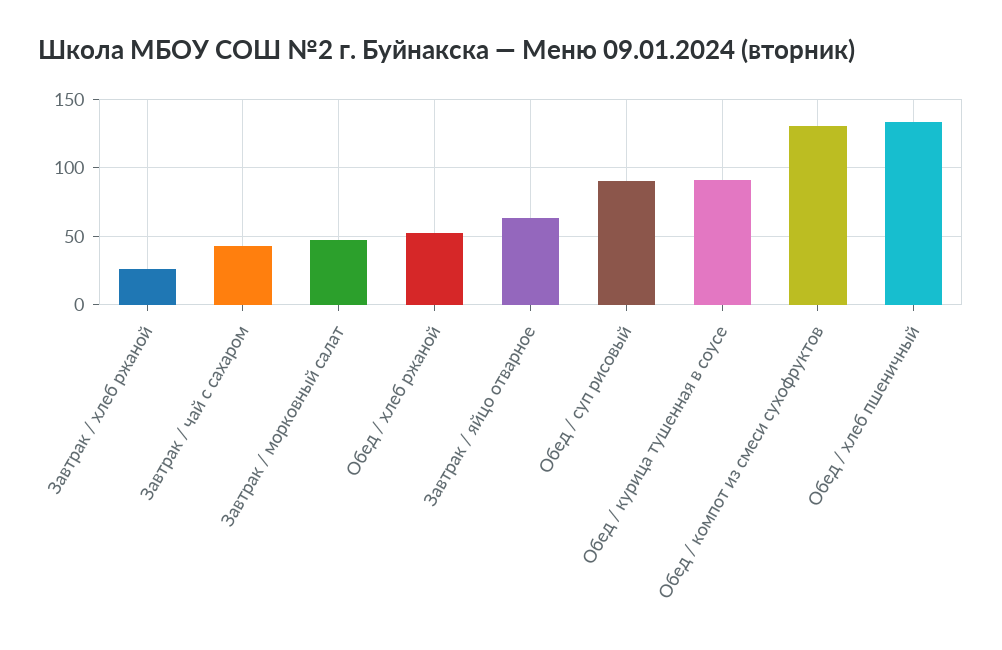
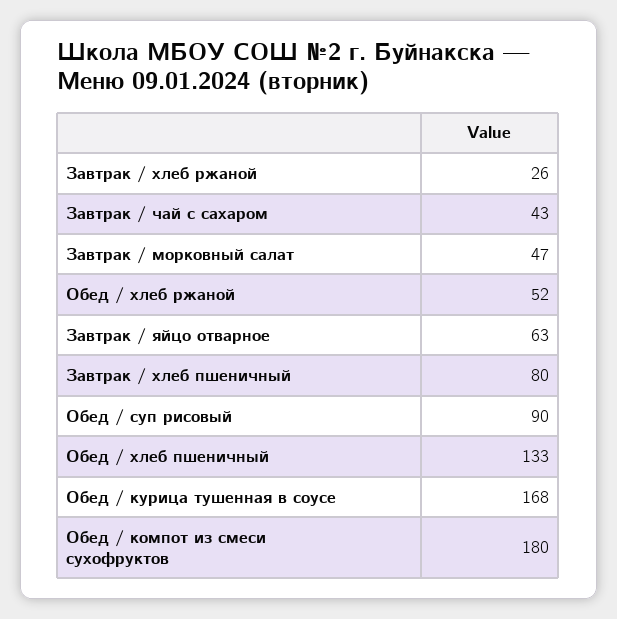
Обед / курица тушенная в соусе: 90 -> 168
Обед / компот из смеси сухофруктов: 130 -> 180
Завтрак / хлеб пшеничный: none -> 80

